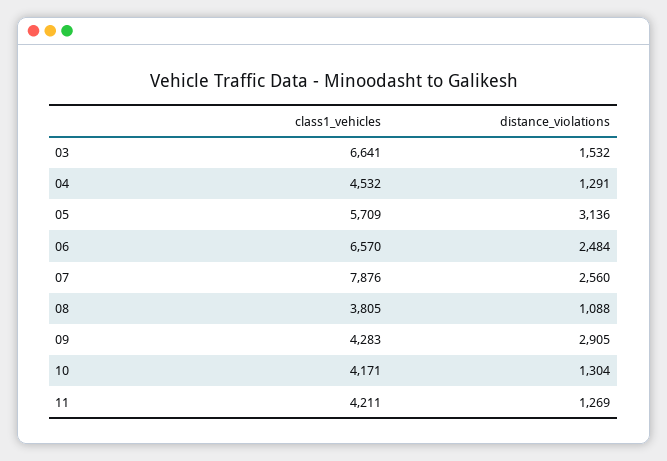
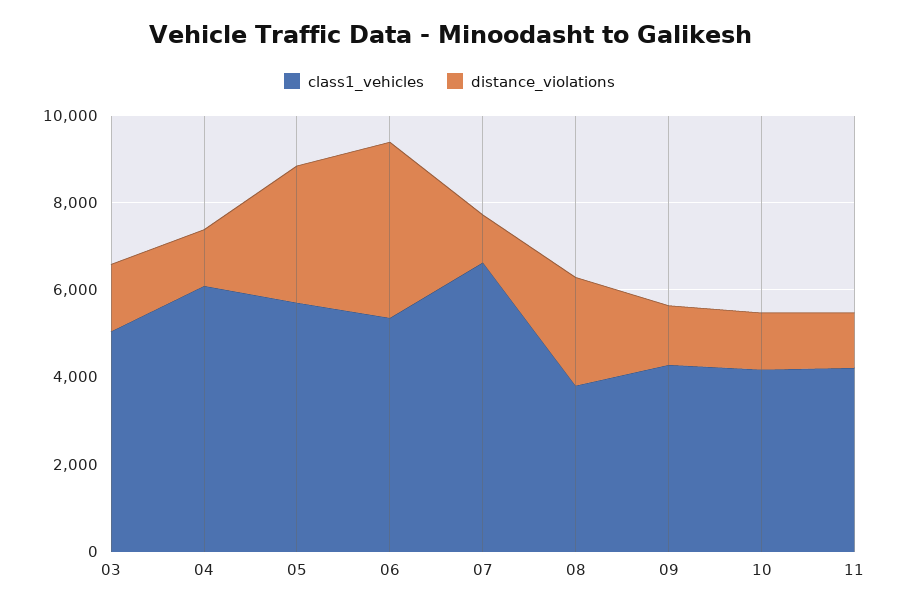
class1_vehicles, 03: 6641 -> 5000
class1_vehicles, 04: 4532 -> 6000
class1_vehicles, 06: 6570 -> 5500
distance_violations, 06: 2484 -> 4000
class1_vehicles, 07: 7876 -> 6500
distance_violations, 07: 2560 -> 1000
distance_violations, 08: 1088 -> 2500
distance_violations, 09: 2905 -> 1500

